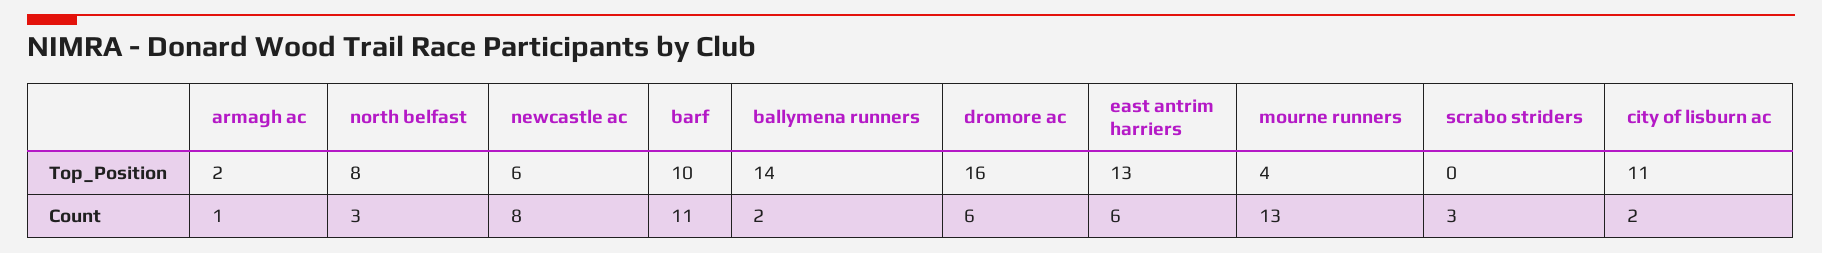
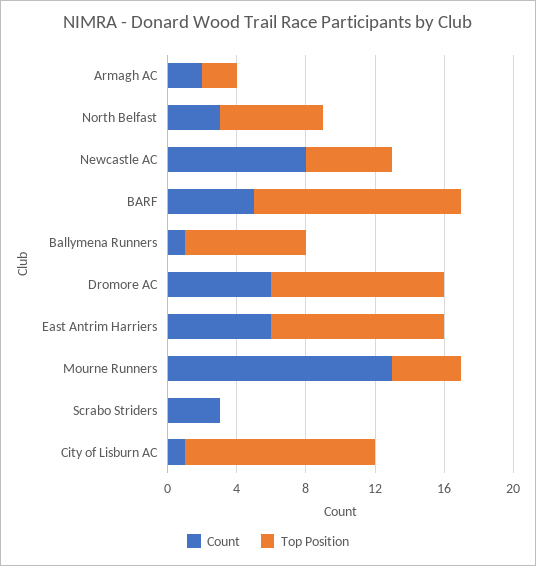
Top_Position, north belfast: 8 -> 6
Top_Position, newcastle ac: 6 -> 5
Top_Position, barf: 10 -> 12
Top_Position, ballymena runners: 14 -> 7
Top_Position, dromore ac: 16 -> 10
Top_Position, east antrim harriers: 13 -> 10
Count, armagh ac: 1 -> 2
Count, barf: 11 -> 5
Count, ballymena runners: 2 -> 1
Count, city of lisburn ac: 2 -> 1

